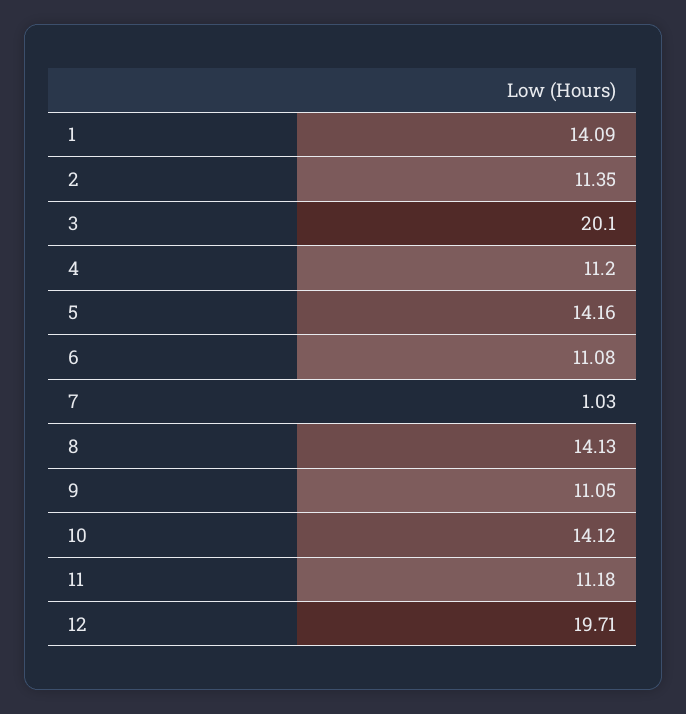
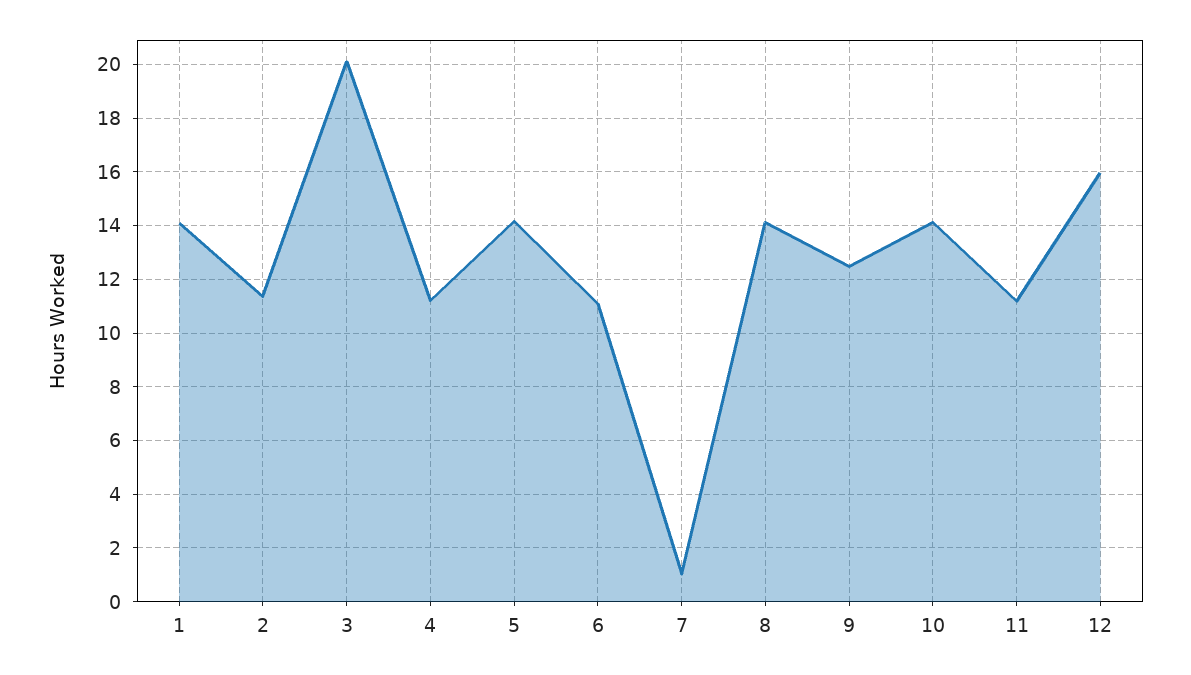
9: 11.05 -> 12.5
12: 19.71 -> 16

